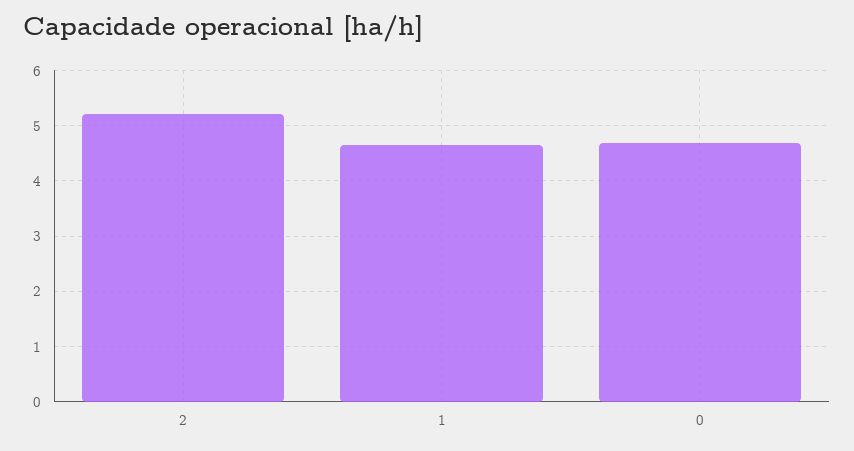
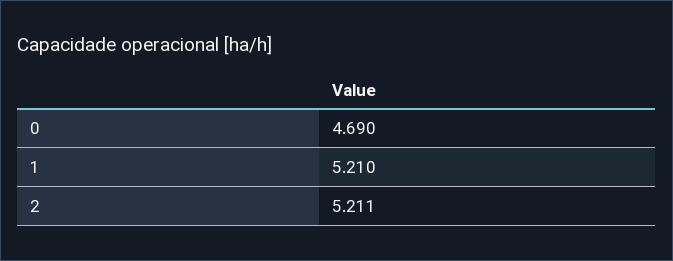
1: 4.6 -> 5.21

